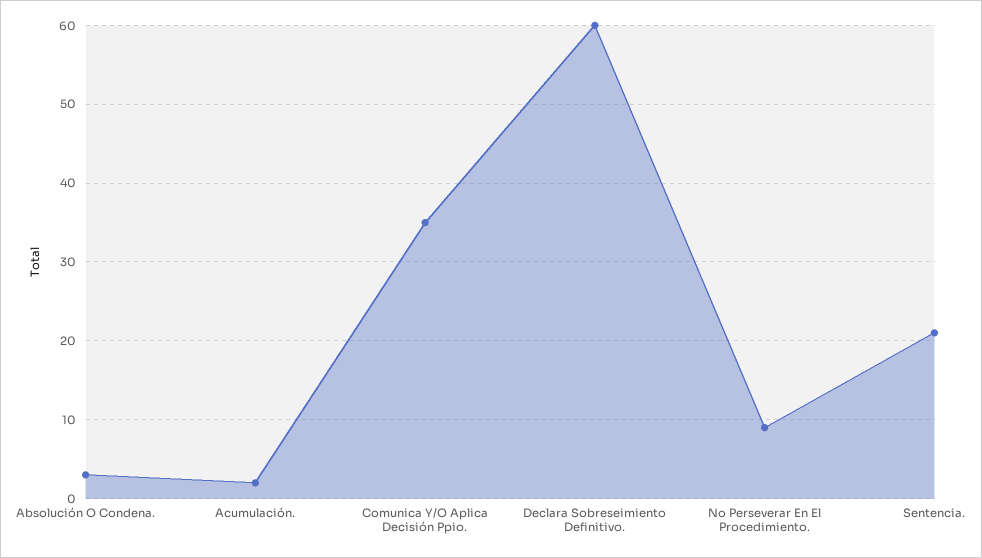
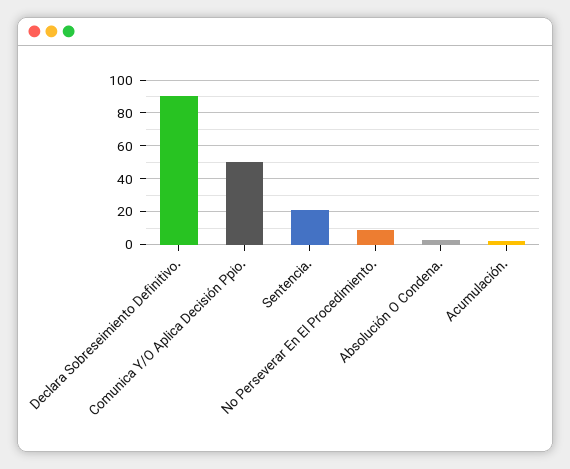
Comunica Y/O Aplica Decisión Ppio.: 35 -> 50
Declara Sobreseimiento Definitivo.: 60 -> 90

